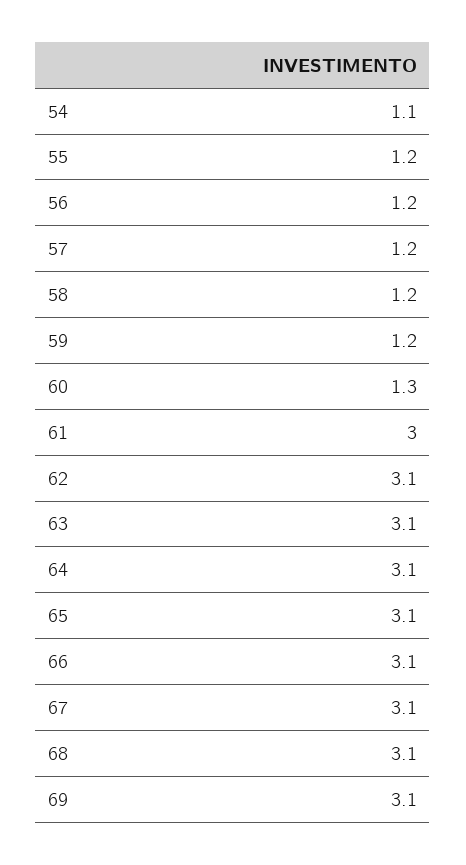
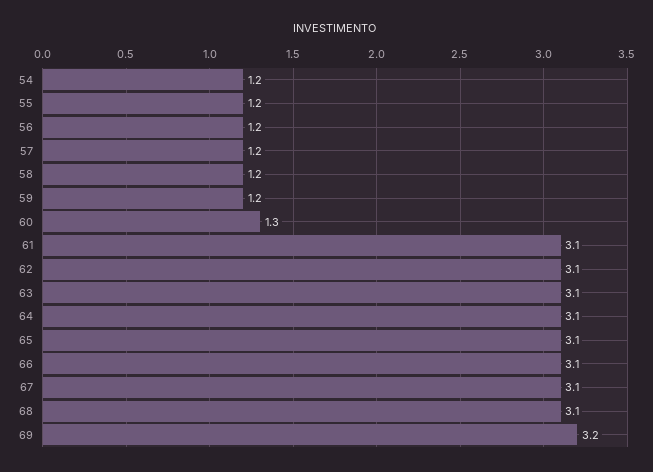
54: 1.1 -> 1.2
61: 3 -> 3.1
69: 3.1 -> 3.2

